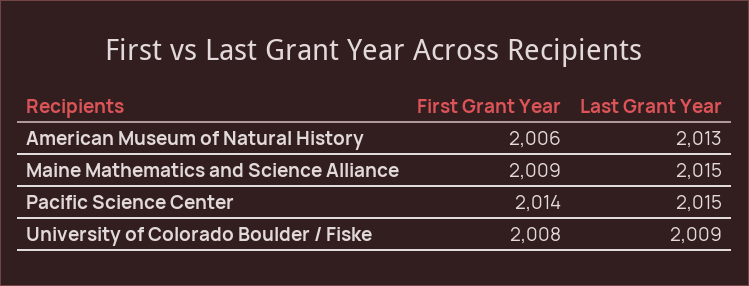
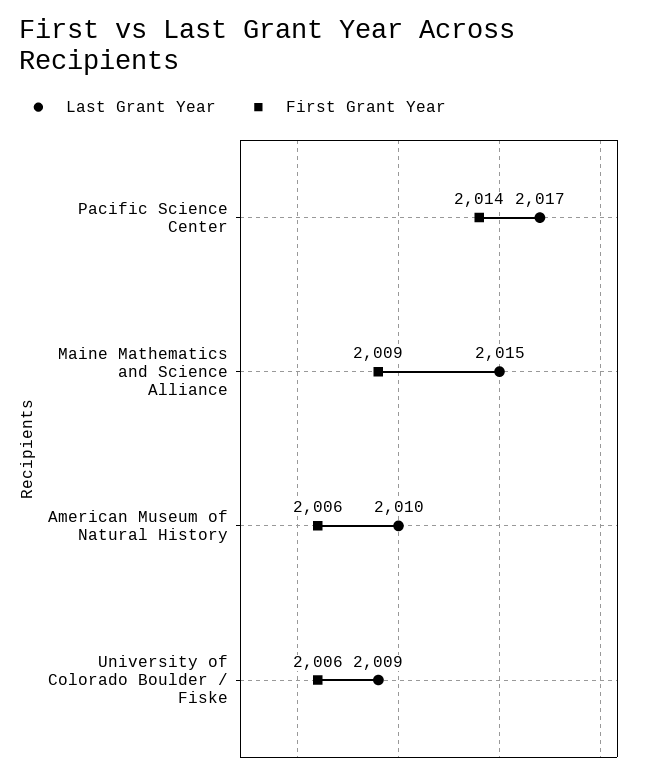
Last Grant Year, American Museum of Natural History: 2013 -> 2010
Last Grant Year, Pacific Science Center: 2015 -> 2017
First Grant Year, University of Colorado Boulder / Fiske: 2008 -> 2006

